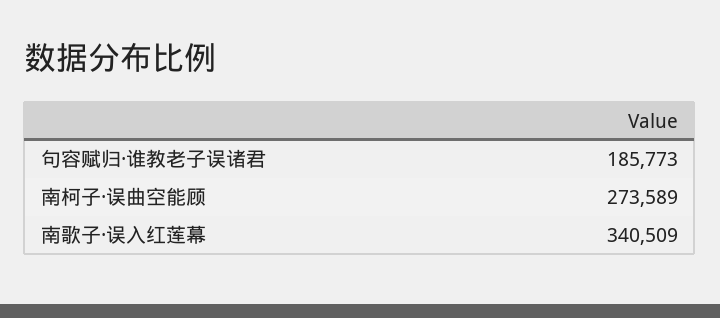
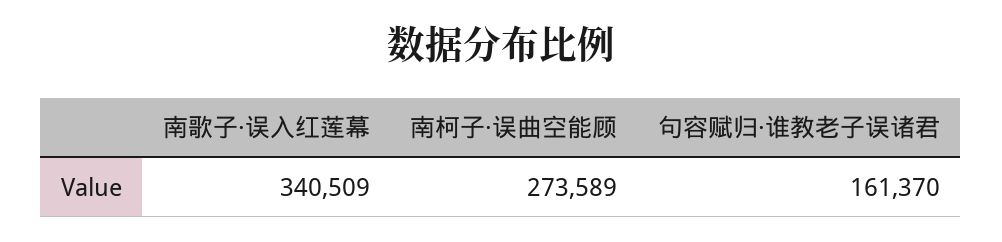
句容赋归·谁教老子误诸君: 185773 -> 161370

